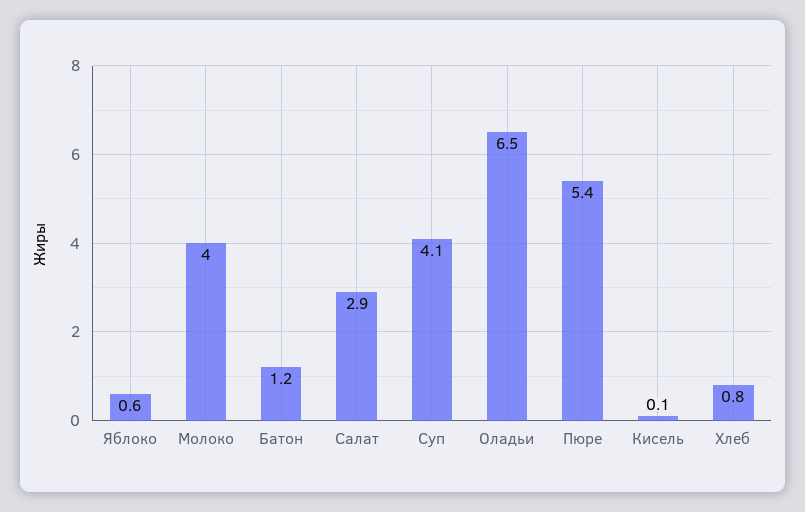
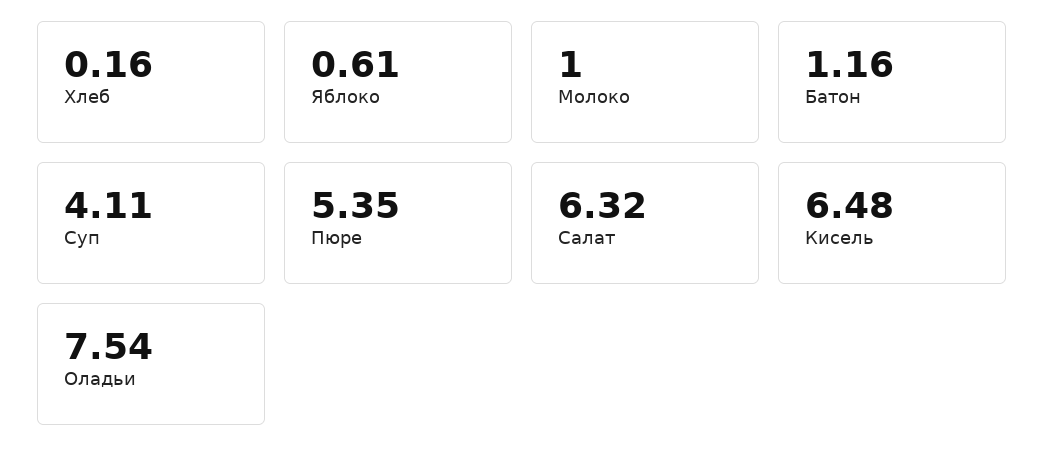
Молоко: 4 -> 1
Салат: 2.9 -> 6.32
Оладьи: 6.5 -> 7.54
Кисель: 0.1 -> 6.48
Хлеб: 0.8 -> 0.16

